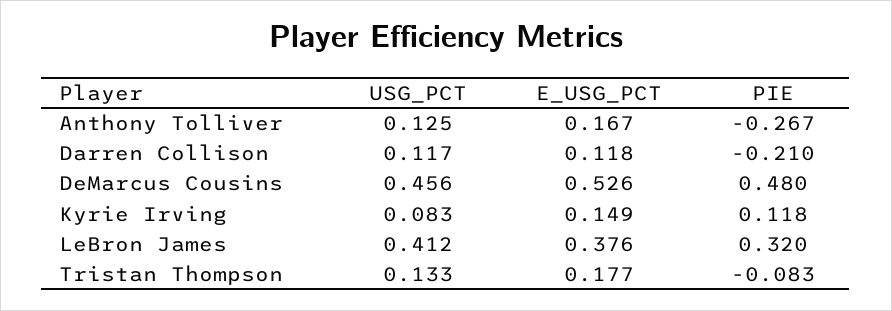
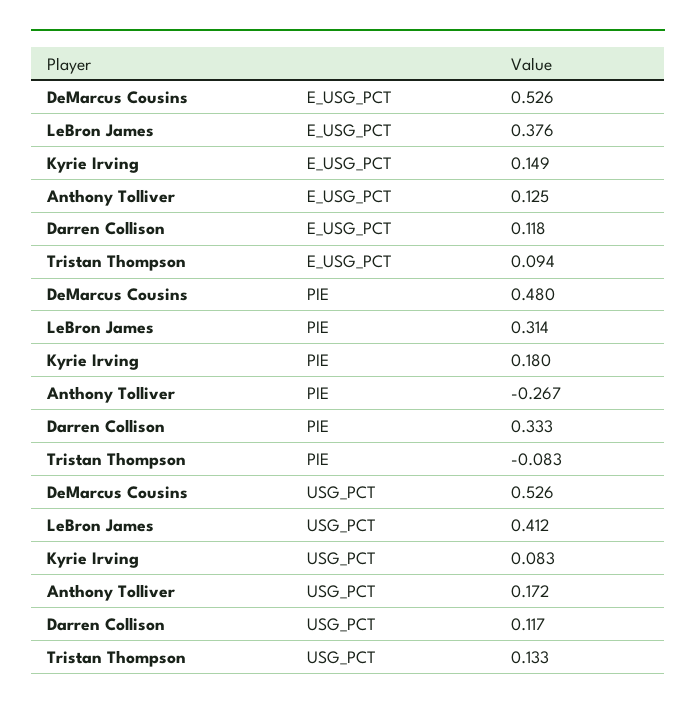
USG_PCT, Anthony Tolliver: 0.125 -> 0.172
E_USG_PCT, Anthony Tolliver: 0.167 -> 0.125
PIE, Darren Collison: -0.21 -> 0.333
USG_PCT, DeMarcus Cousins: 0.456 -> 0.526
PIE, Kyrie Irving: 0.118 -> 0.18
PIE, LeBron James: 0.32 -> 0.314
E_USG_PCT, Tristan Thompson: 0.177 -> 0.094

